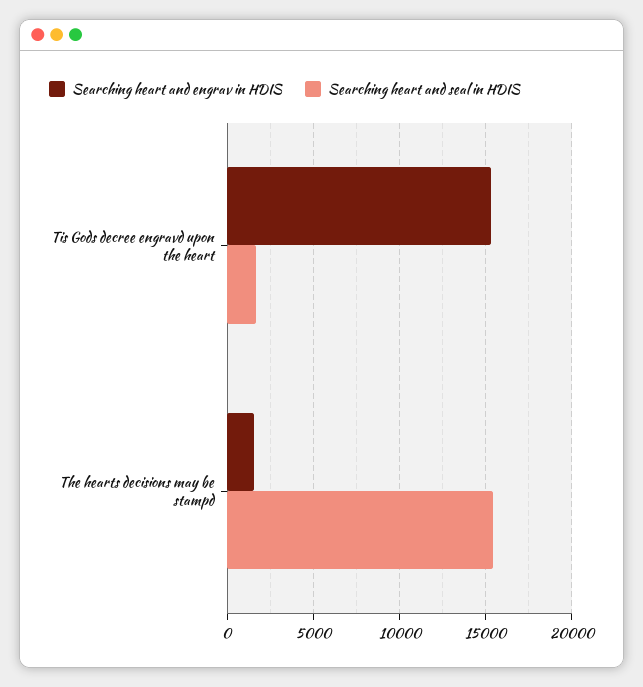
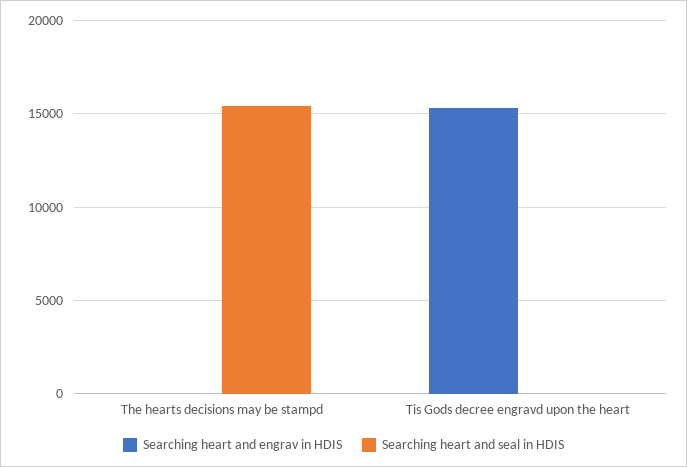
Searching heart and seal in HDIS, Tis Gods decree engravd upon the heart: 1500 -> 0
Searching heart and engrav in HDIS, The hearts decisions may be stampd: 1500 -> 0

